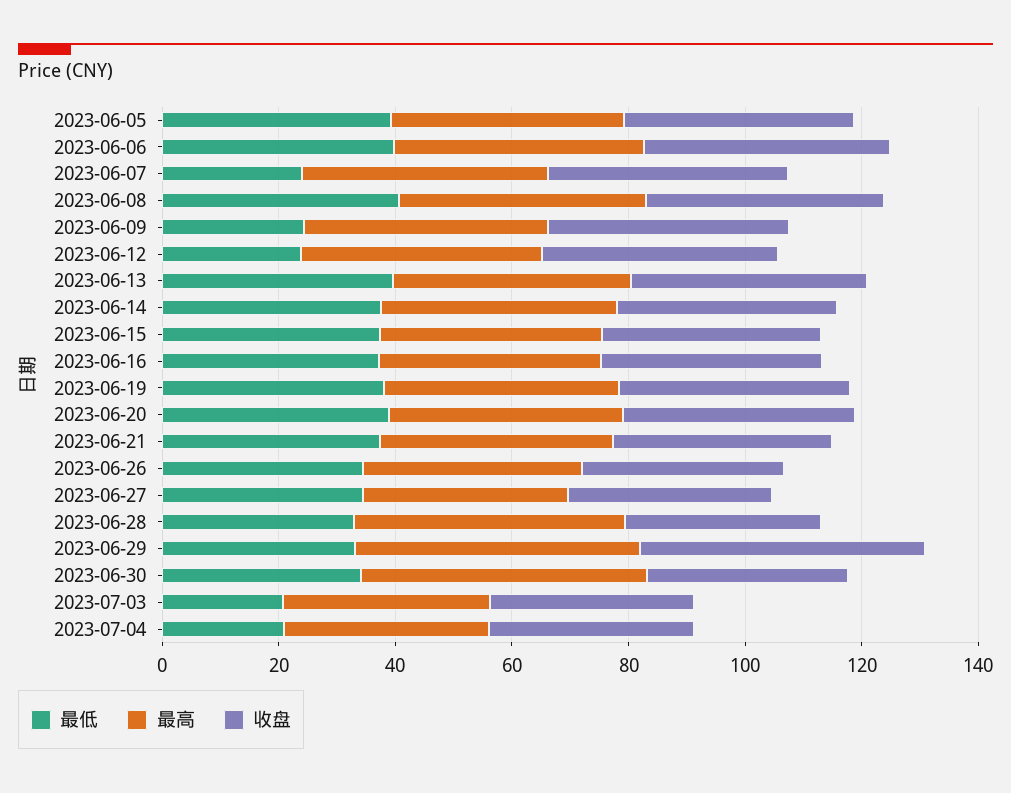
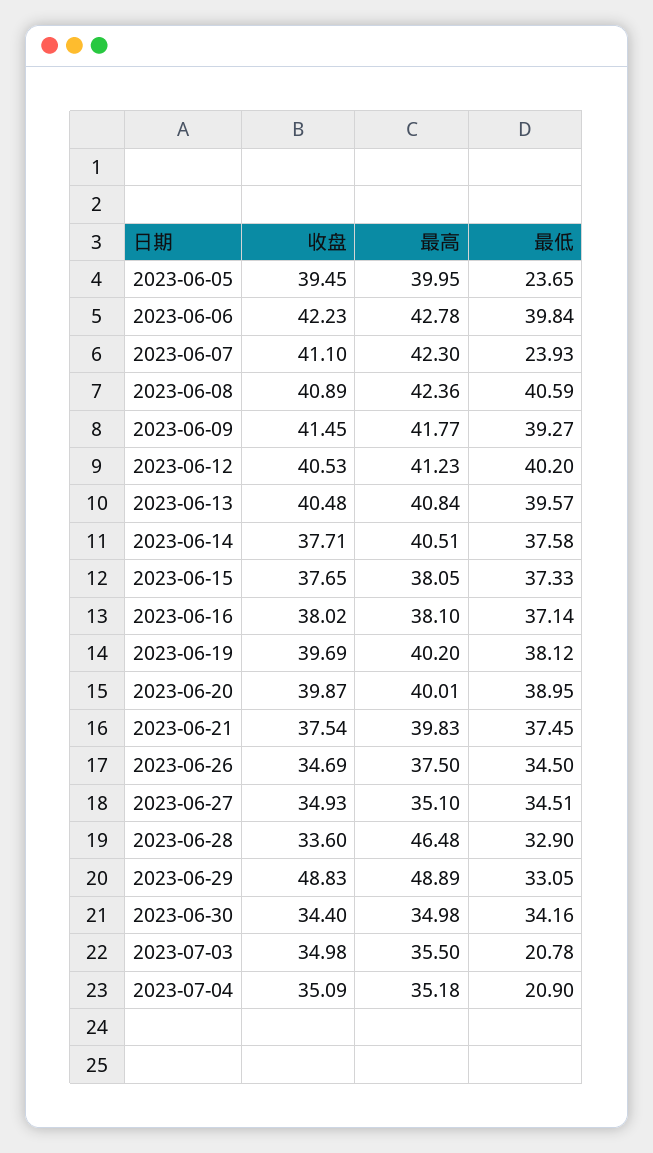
最低, 2023-06-05: 40 -> 23.65
最低, 2023-06-09: 25 -> 39.27
最低, 2023-06-12: 25 -> 40.2
最高, 2023-06-30: 50 -> 34.98

